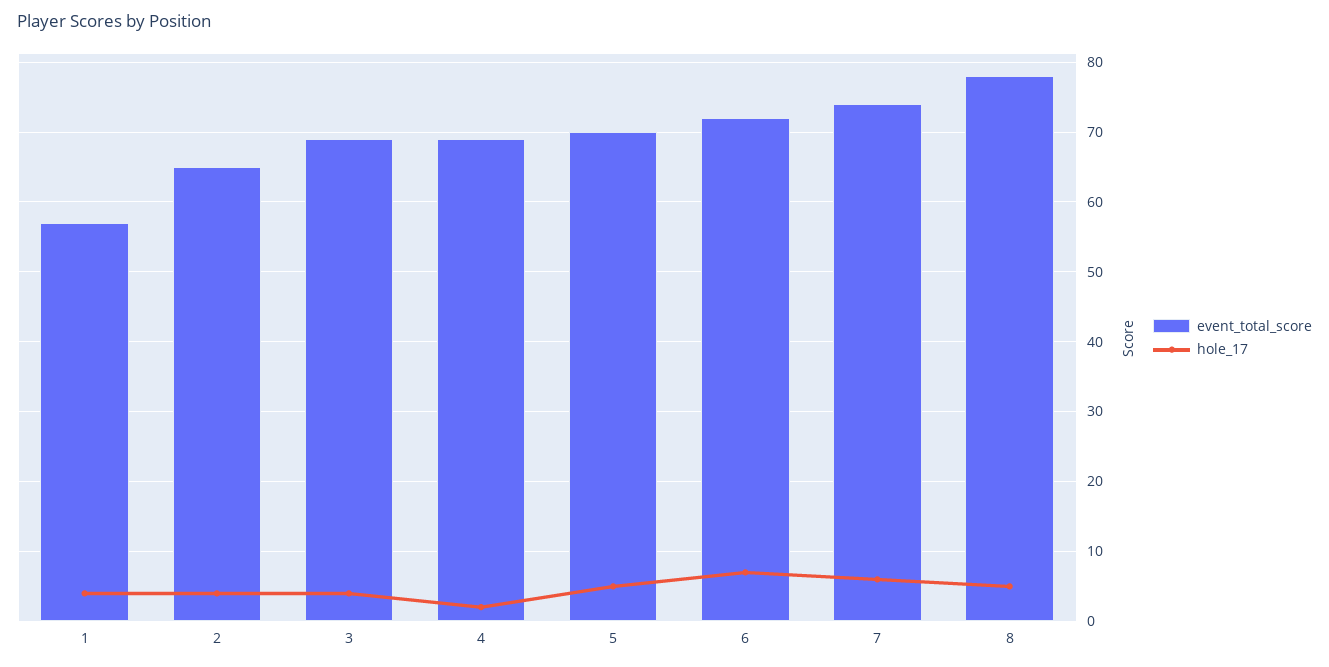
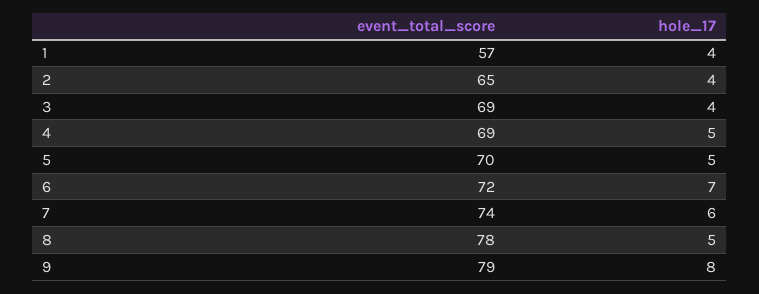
hole_17, 4: 2 -> 5
event_total_score, 9: none -> 79
hole_17, 9: none -> 8

